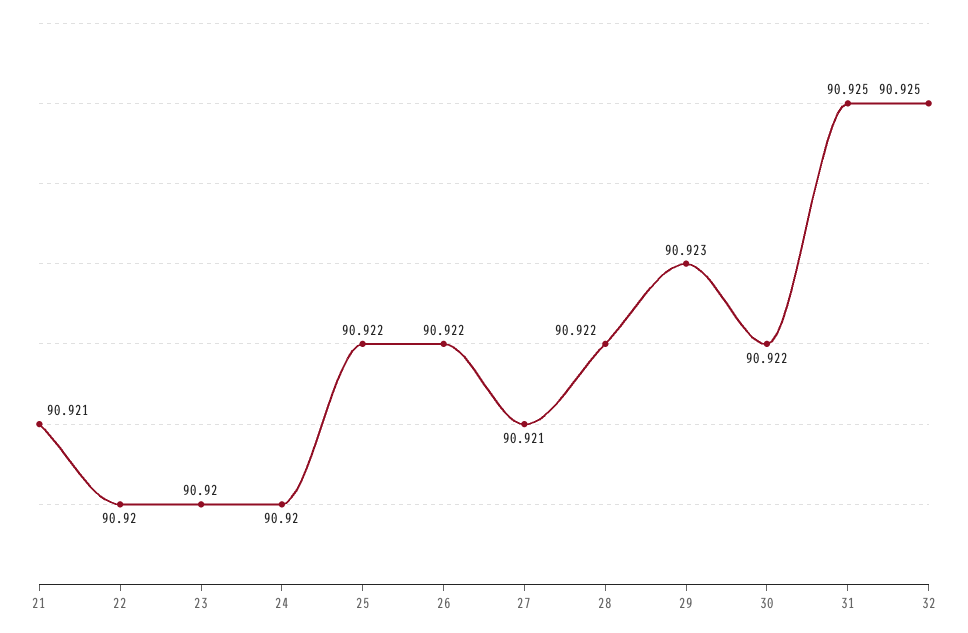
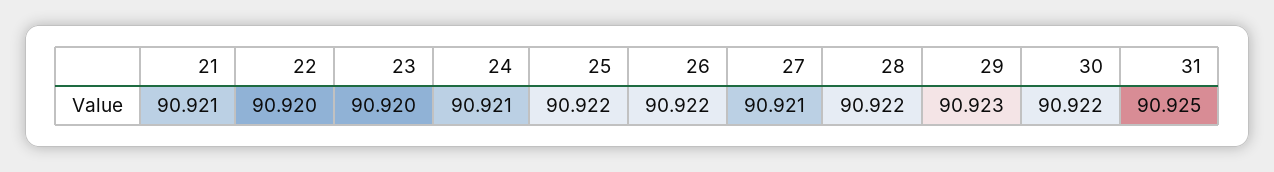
24: 90.92 -> 90.921
32: 90.925 -> none

